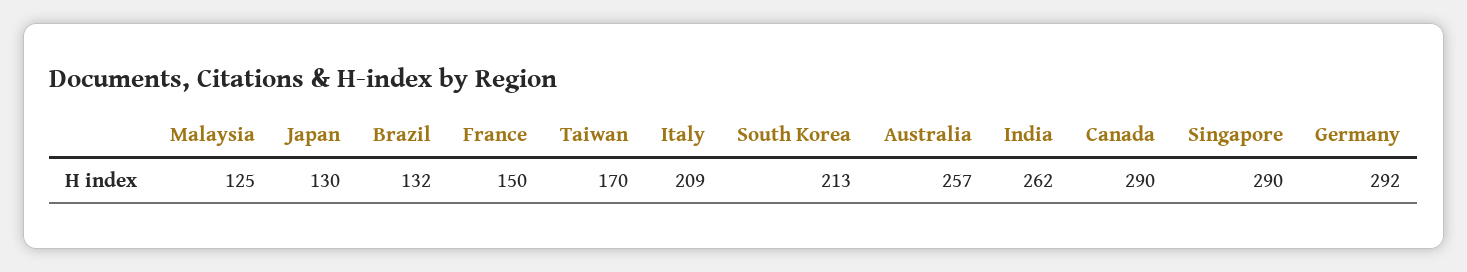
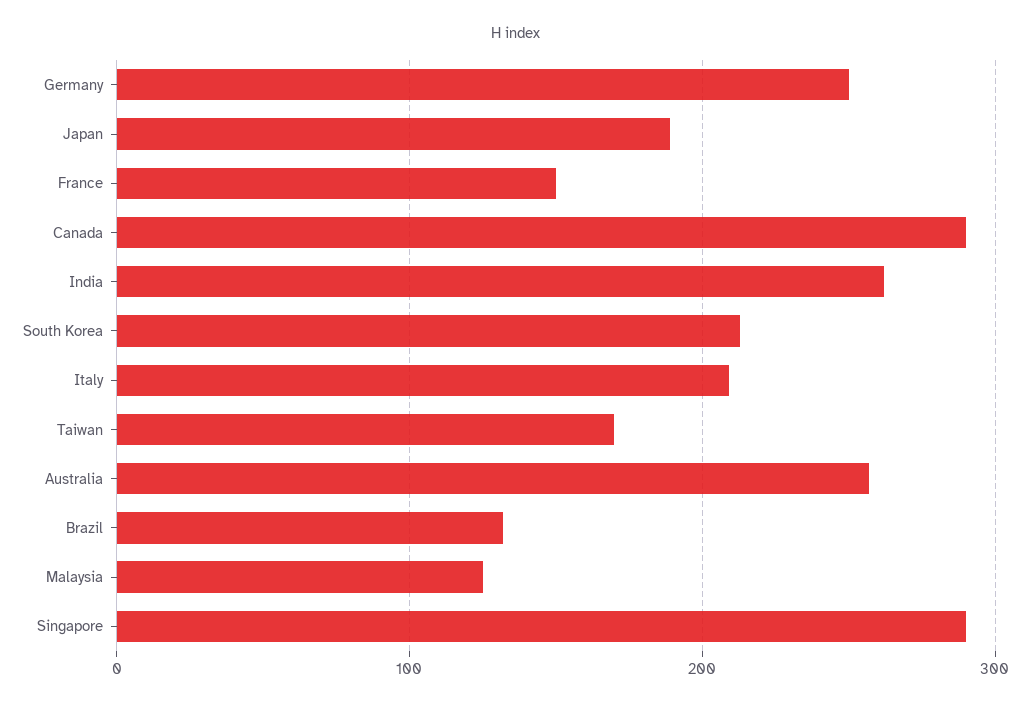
Japan: 130 -> 190
Germany: 292 -> 250

